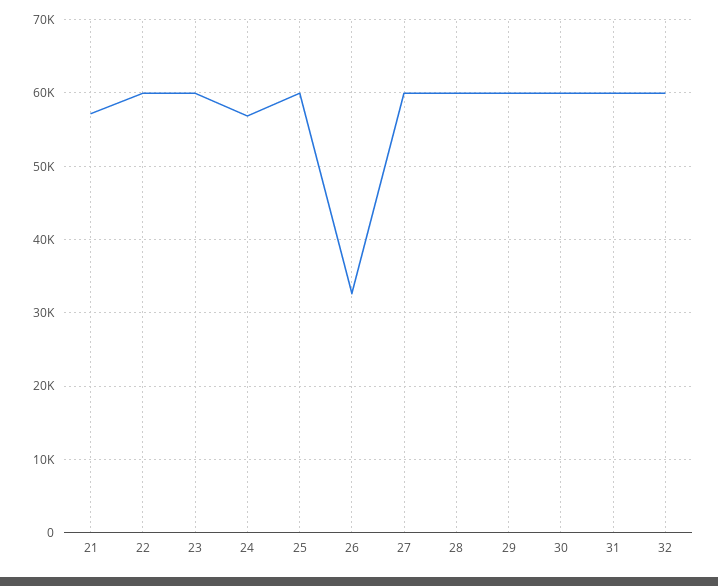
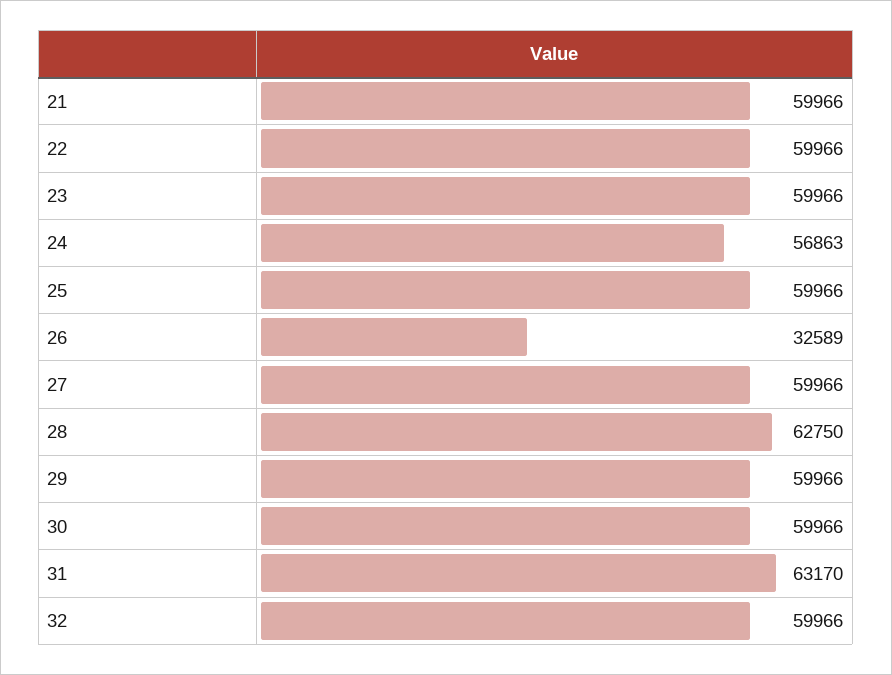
21: 57000 -> 59966
28: 60000 -> 62750
31: 60000 -> 63170

